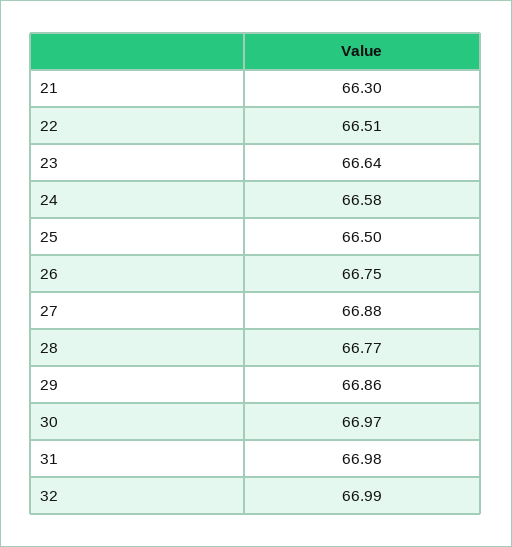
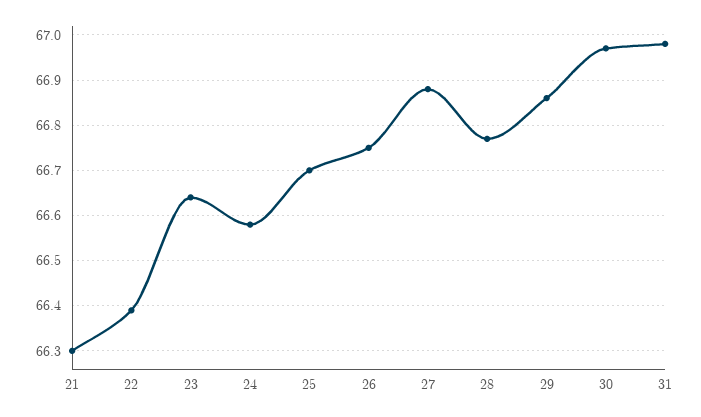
22: 66.51 -> 66.4
25: 66.5 -> 66.7
32: 66.99 -> none

